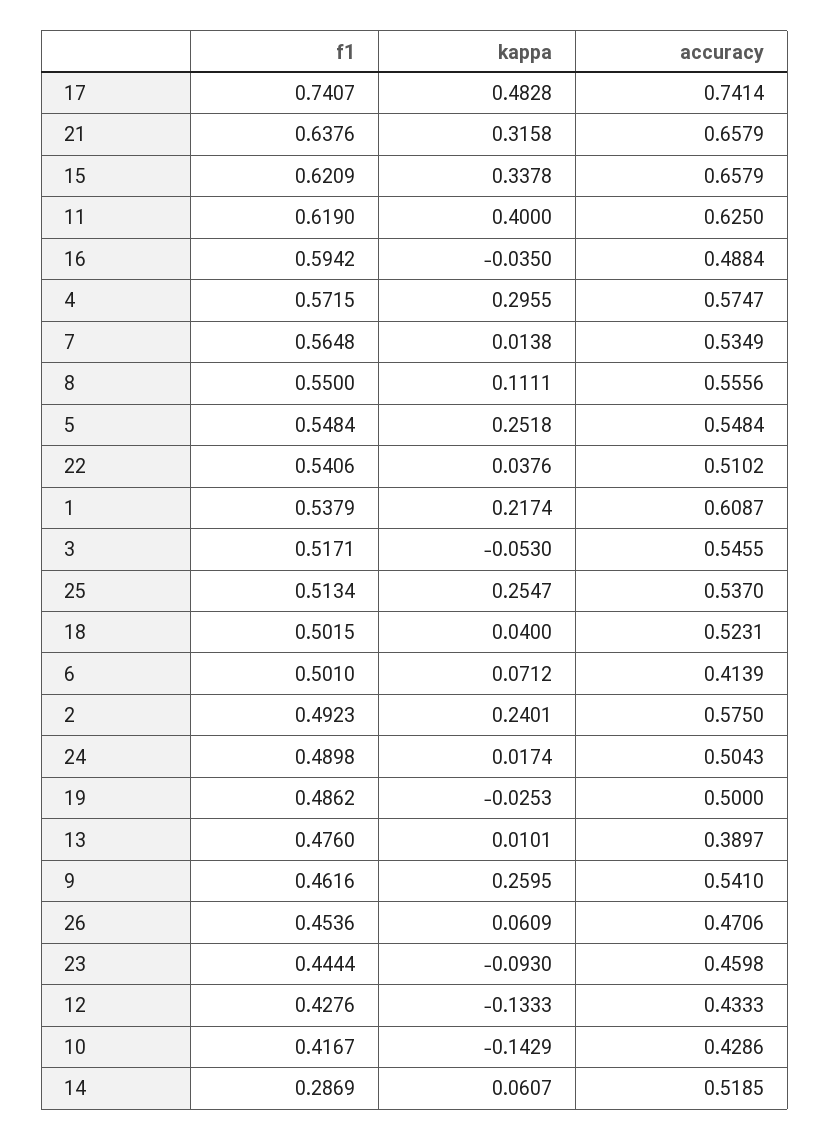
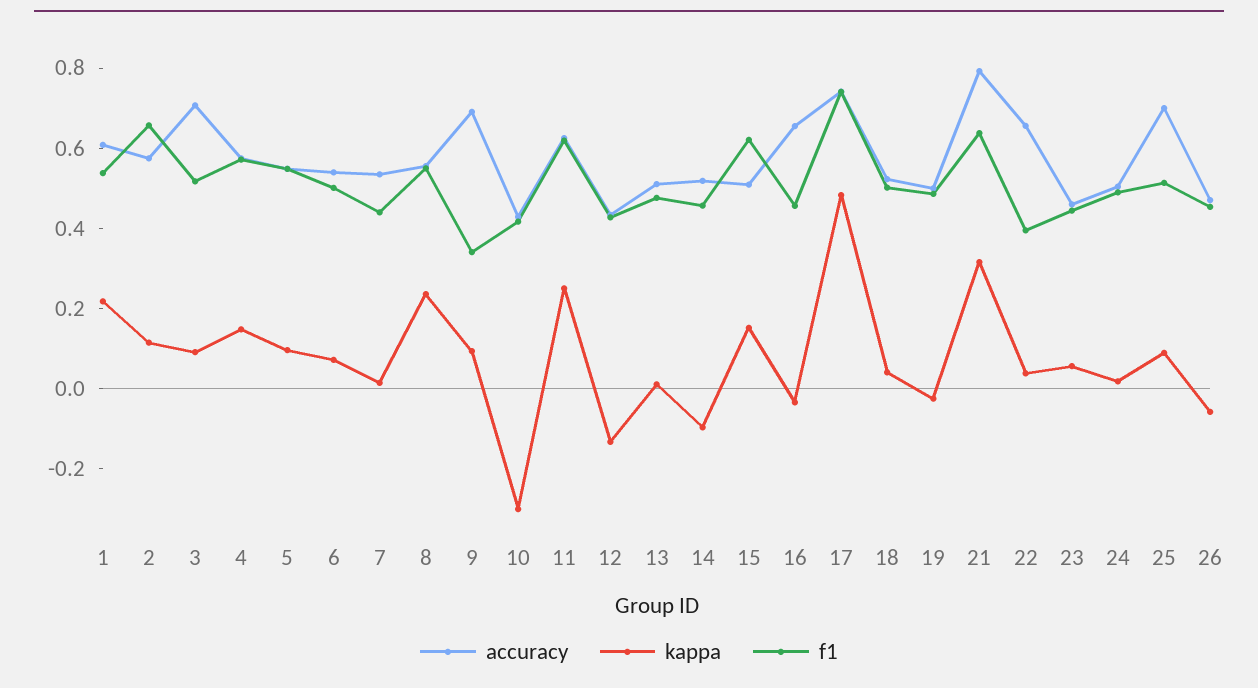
accuracy, 21: 0.6579 -> 0.8
kappa, 15: 0.3378 -> 0.15
accuracy, 15: 0.6579 -> 0.5
kappa, 11: 0.4 -> 0.25
f1, 16: 0.5942 -> 0.45
accuracy, 16: 0.4884 -> 0.65
kappa, 4: 0.2955 -> 0.15
f1, 7: 0.5648 -> 0.45
kappa, 8: 0.1111 -> 0.25
kappa, 5: 0.2518 -> 0.1
f1, 22: 0.5406 -> 0.4
accuracy, 22: 0.5102 -> 0.65
kappa, 3: -0.053 -> 0.1
accuracy, 3: 0.5455 -> 0.7
kappa, 25: 0.2547 -> 0.1
accuracy, 25: 0.537 -> 0.7
accuracy, 6: 0.4139 -> 0.55
f1, 2: 0.4923 -> 0.65
kappa, 2: 0.2401 -> 0.1
accuracy, 13: 0.3897 -> 0.5
f1, 9: 0.4616 -> 0.35
kappa, 9: 0.2595 -> 0.1
accuracy, 9: 0.541 -> 0.7
kappa, 26: 0.0609 -> -0.05
kappa, 23: -0.093 -> 0.05
kappa, 10: -0.1429 -> -0.3
f1, 14: 0.2869 -> 0.45
kappa, 14: 0.0607 -> -0.1

